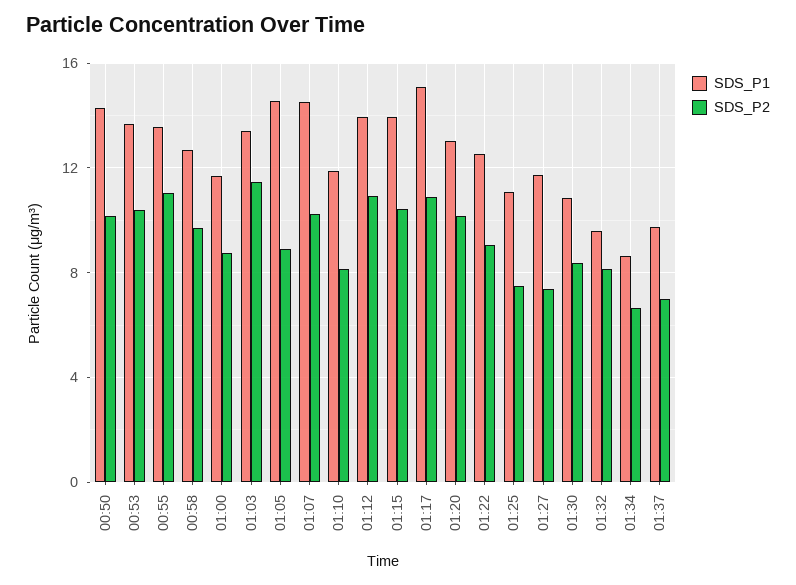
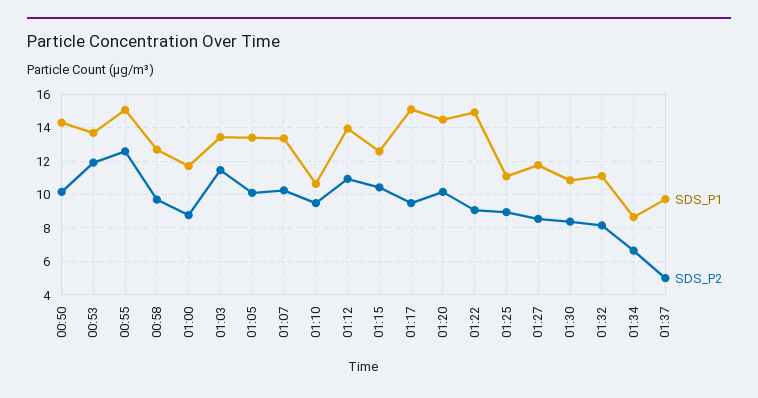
SDS_P2, 00:53: 10.5 -> 12
SDS_P1, 00:55: 13.5 -> 15
SDS_P2, 00:55: 11 -> 12.5
SDS_P1, 01:05: 14.5 -> 13.5
SDS_P2, 01:05: 9 -> 10
SDS_P1, 01:07: 14.5 -> 13.5
SDS_P1, 01:10: 12 -> 10.5
SDS_P2, 01:10: 8 -> 9.5
SDS_P1, 01:15: 14 -> 12.5
SDS_P2, 01:17: 11 -> 9.5
SDS_P1, 01:20: 13 -> 14.5
SDS_P1, 01:22: 12.5 -> 15
SDS_P2, 01:25: 7.5 -> 9
SDS_P2, 01:27: 7.5 -> 8.5
SDS_P1, 01:32: 9.5 -> 11
SDS_P2, 01:37: 7 -> 5

